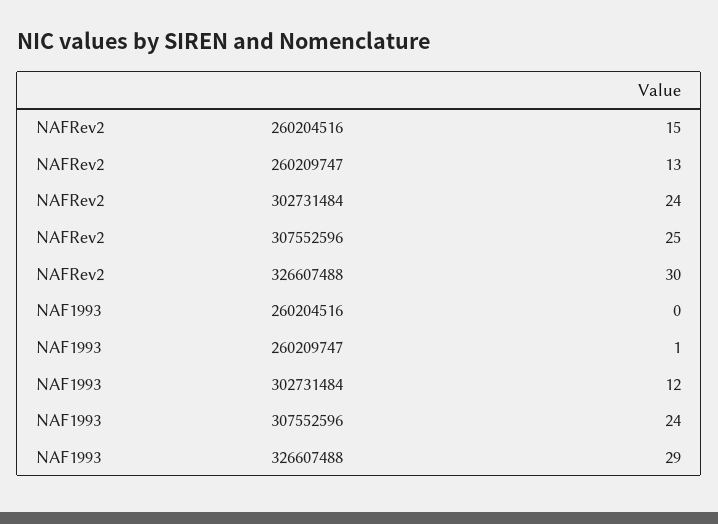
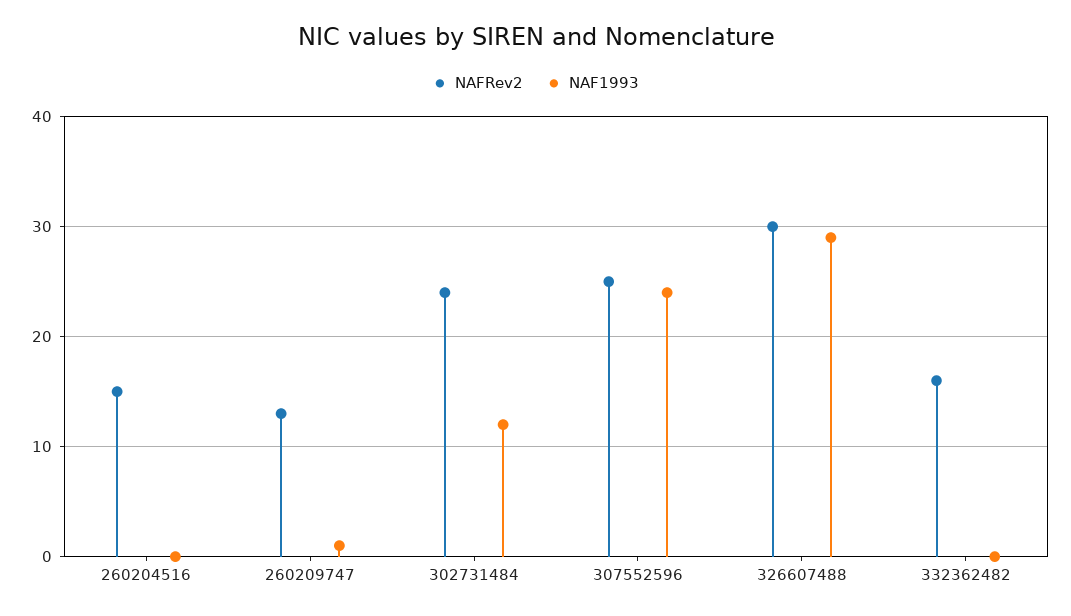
NAFRev2, 332362482: none -> 16
NAF1993, 332362482: none -> 0

